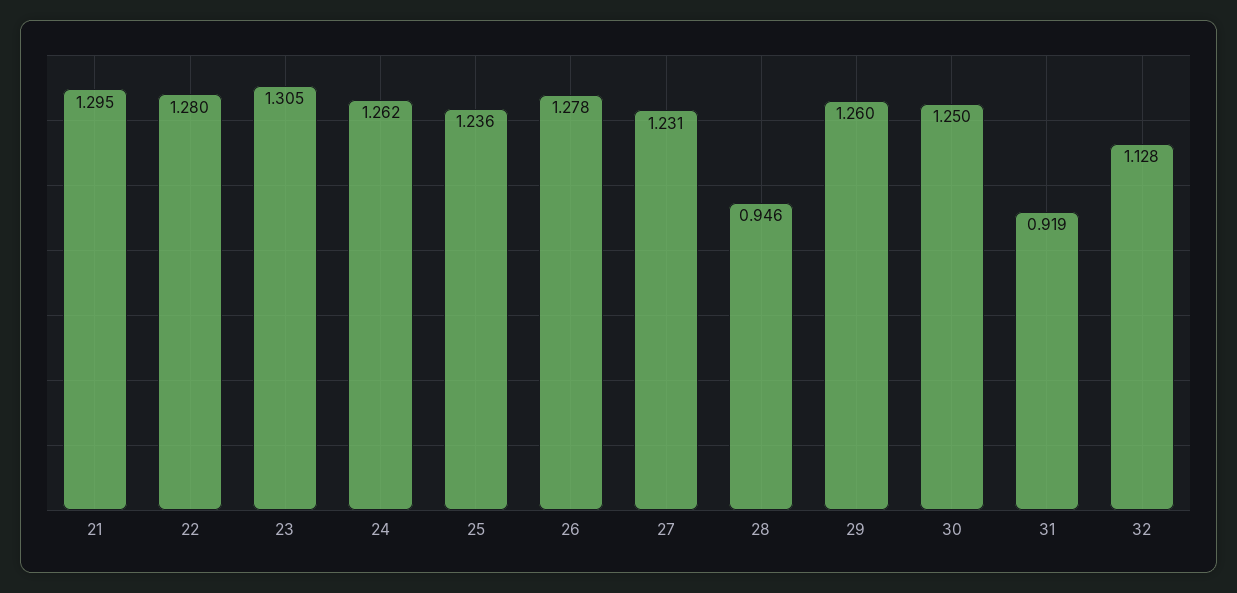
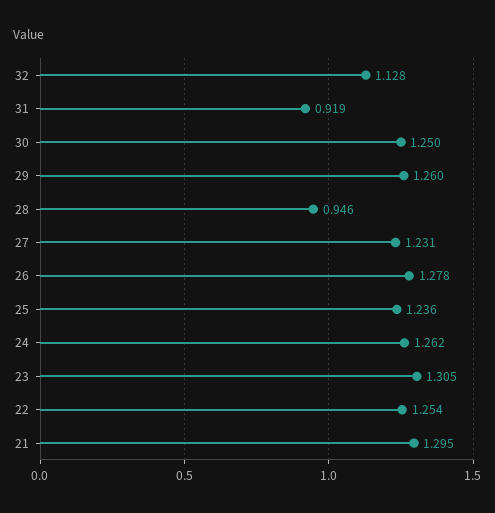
22: 1.28 -> 1.254

